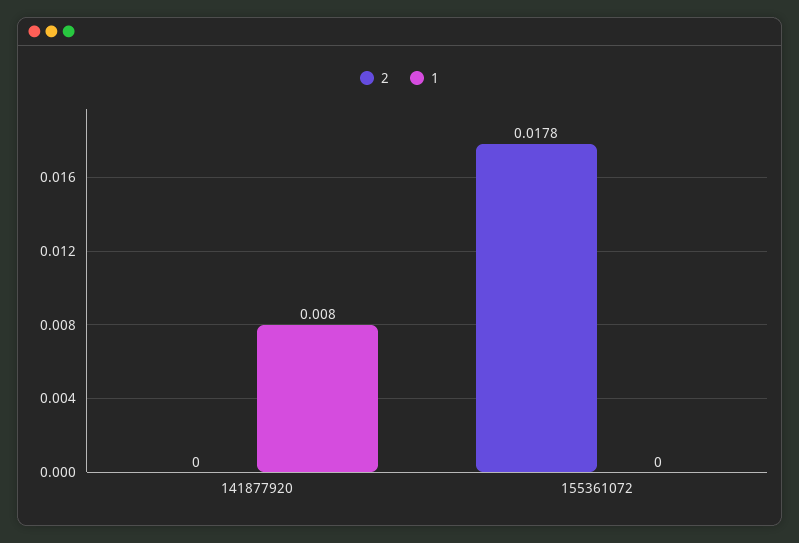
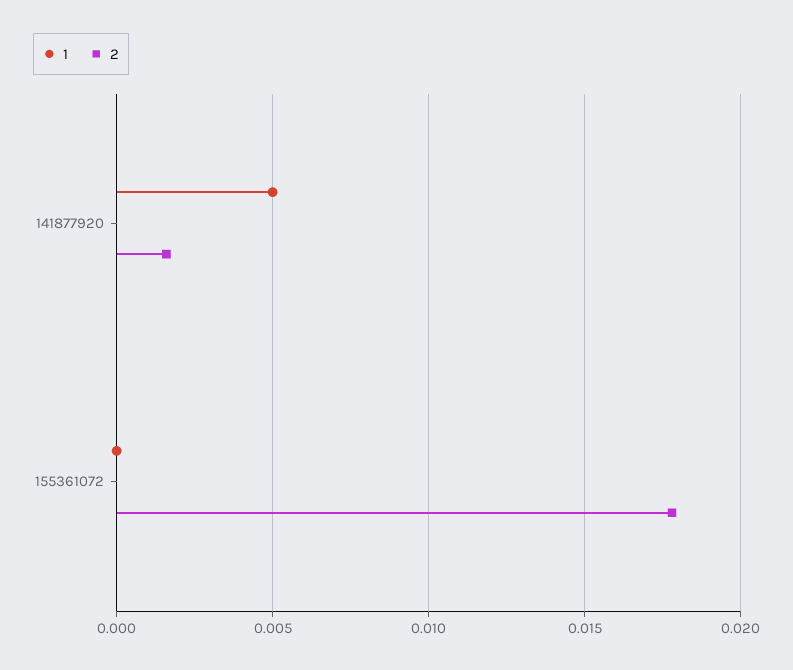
2, 141877920: 0 -> 0.0015
1, 141877920: 0.008 -> 0.005

